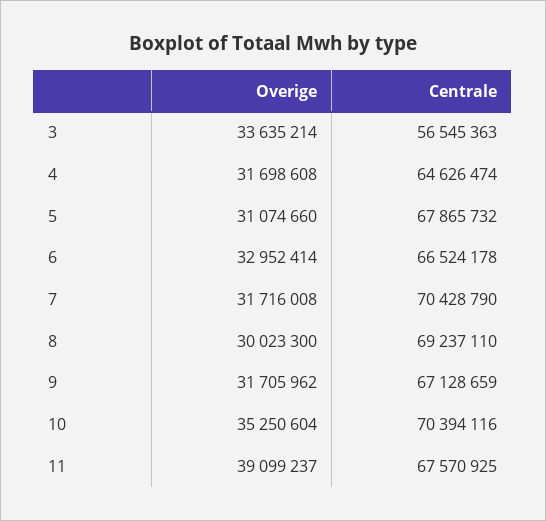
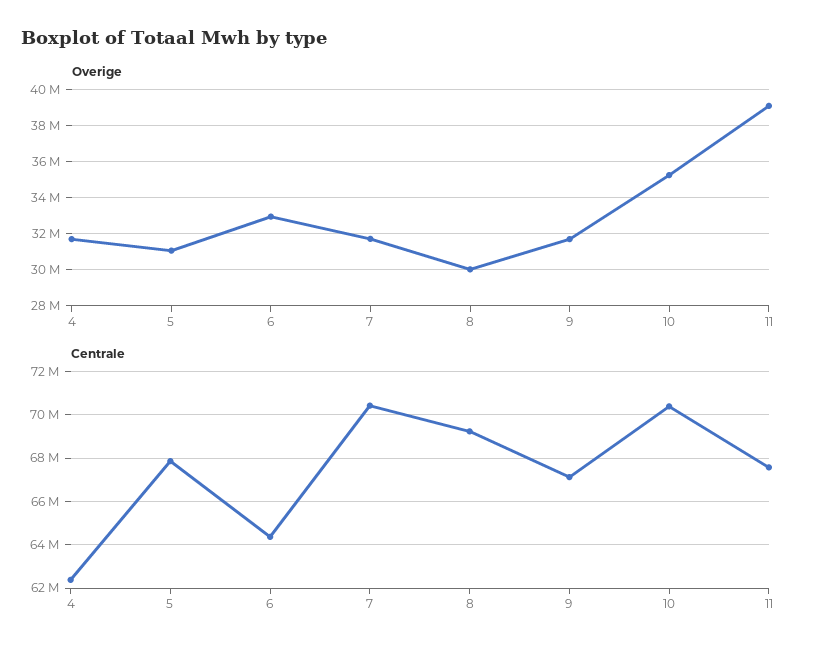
Overige, 3: 33635214 -> none
Centrale, 3: 56545363 -> none
Centrale, 4: 64626474 -> 62500000
Centrale, 6: 66524178 -> 64500000

